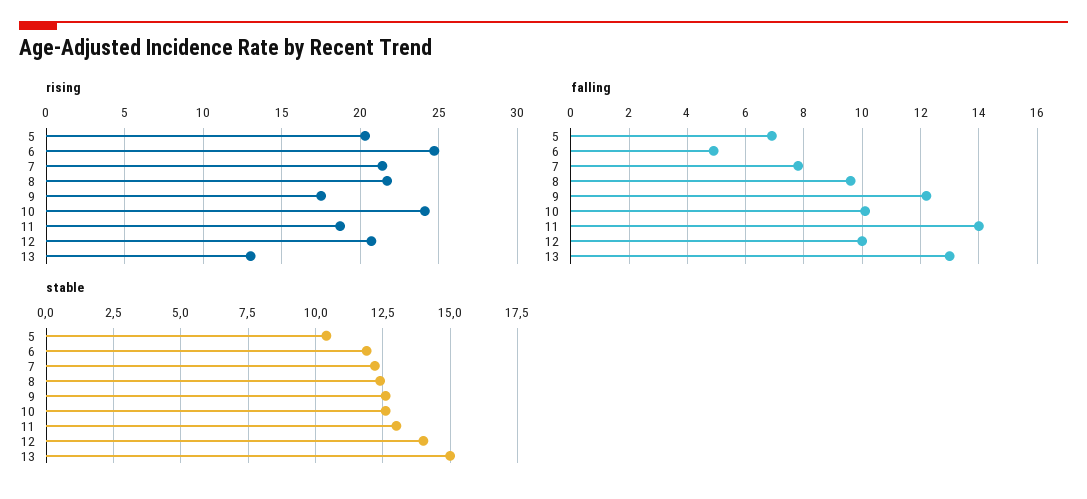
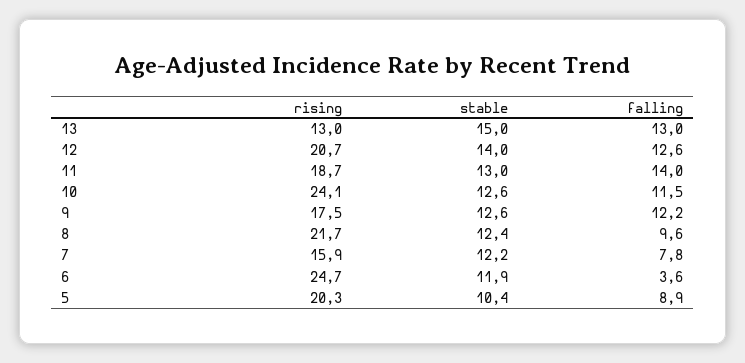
rising, 7: 21.5 -> 15.9
falling, 5: 7 -> 8.9
falling, 6: 5 -> 3.6
falling, 10: 10 -> 11.5
falling, 12: 10 -> 12.6

